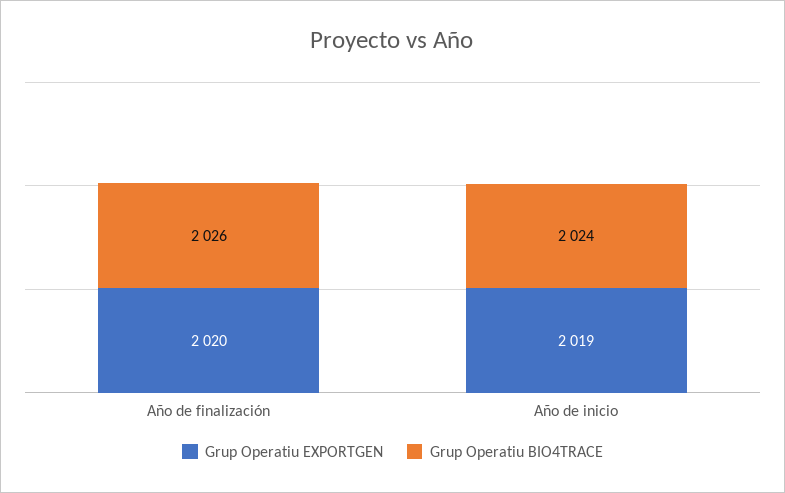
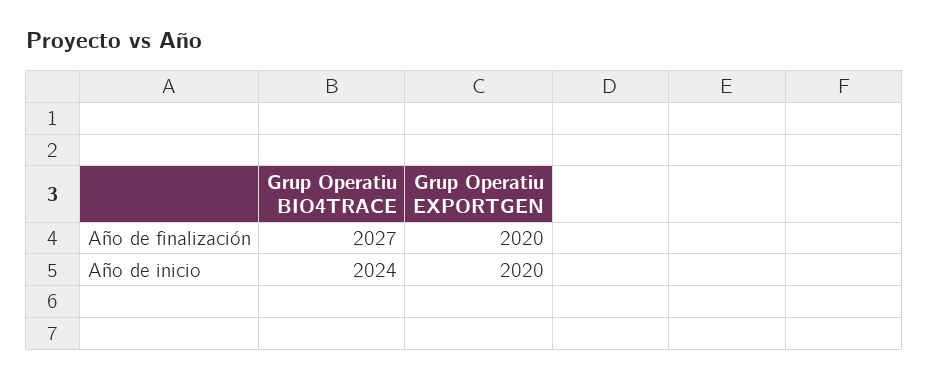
Grup Operatiu BIO4TRACE, Año de finalización: 2026 -> 2027
Grup Operatiu EXPORTGEN, Año de inicio: 2019 -> 2020

